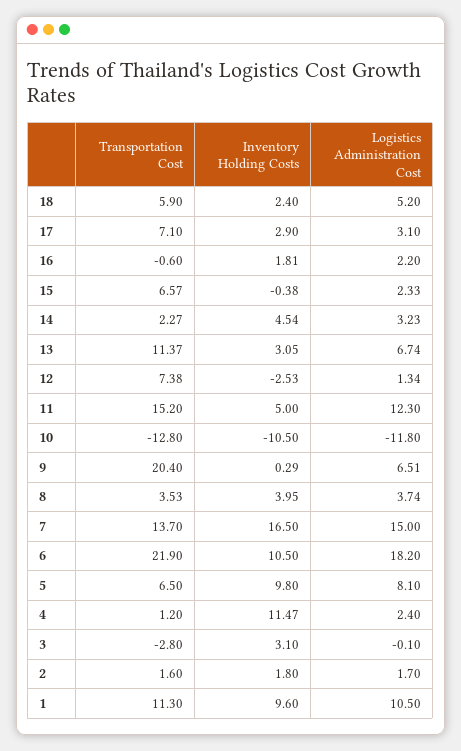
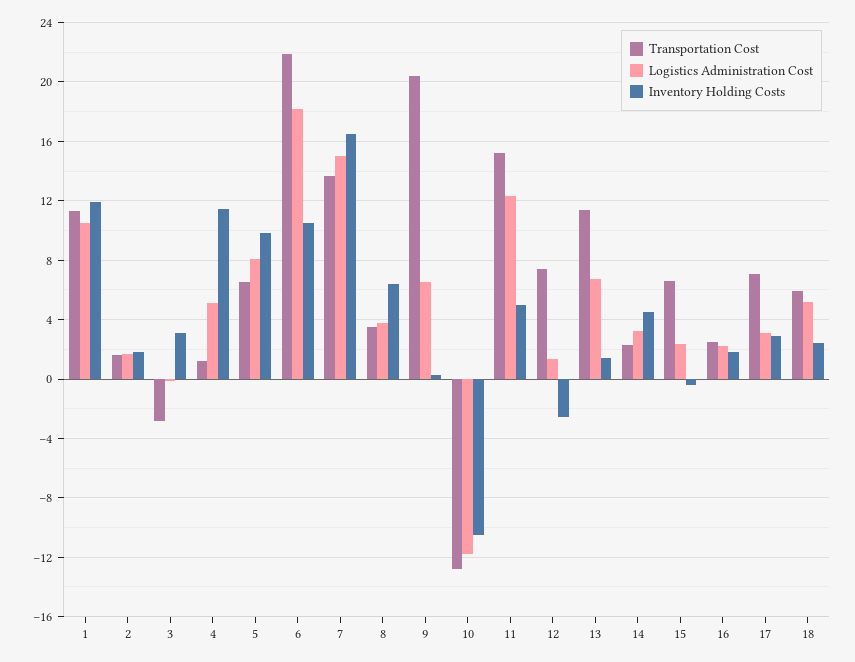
Transportation Cost, 16: -0.6 -> 2.5
Inventory Holding Costs, 13: 3.05 -> 1.5
Inventory Holding Costs, 8: 3.95 -> 6.5
Logistics Administration Cost, 4: 2.4 -> 5
Inventory Holding Costs, 1: 9.6 -> 12

